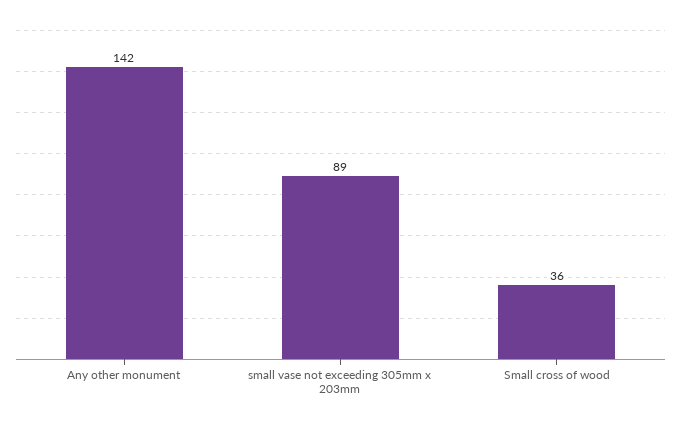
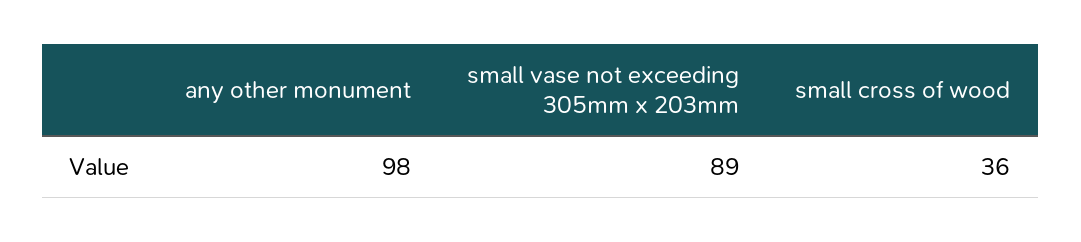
Any other monument: 142 -> 98

